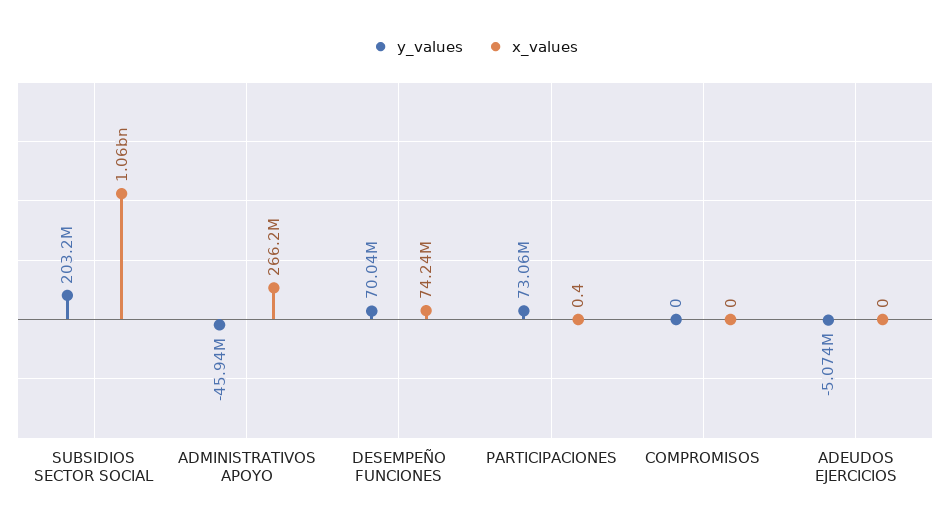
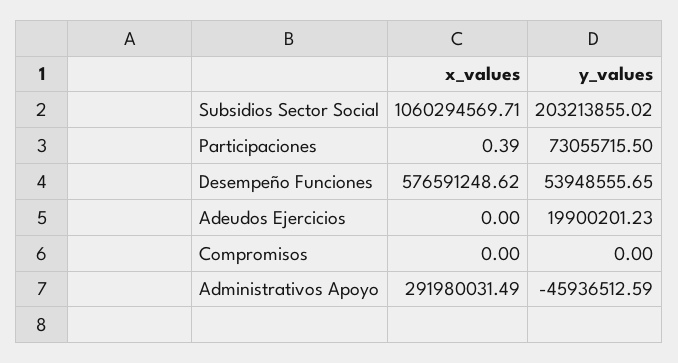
x_values, ADMINISTRATIVOS APOYO: 266200000 -> 291980031.49
y_values, DESEMPEÑO FUNCIONES: 70040000 -> 53948555.65
x_values, DESEMPEÑO FUNCIONES: 74240000 -> 576591248.62
y_values, ADEUDOS EJERCICIOS: -5074000 -> 19900201.23

